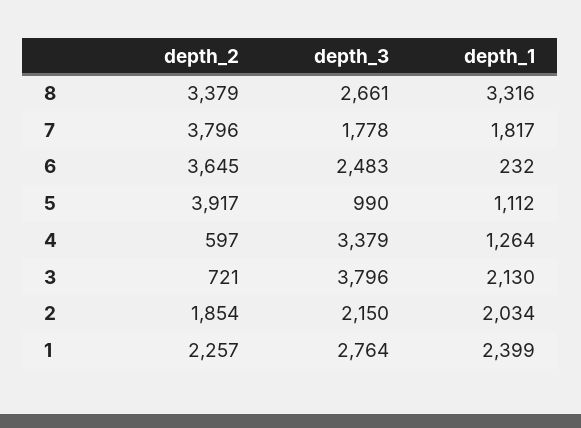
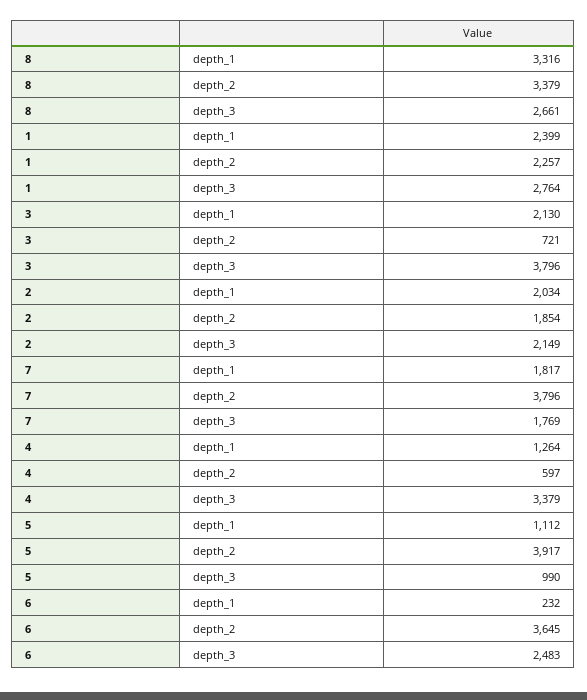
depth_3, 7: 1778 -> 1769
depth_3, 2: 2150 -> 2149

